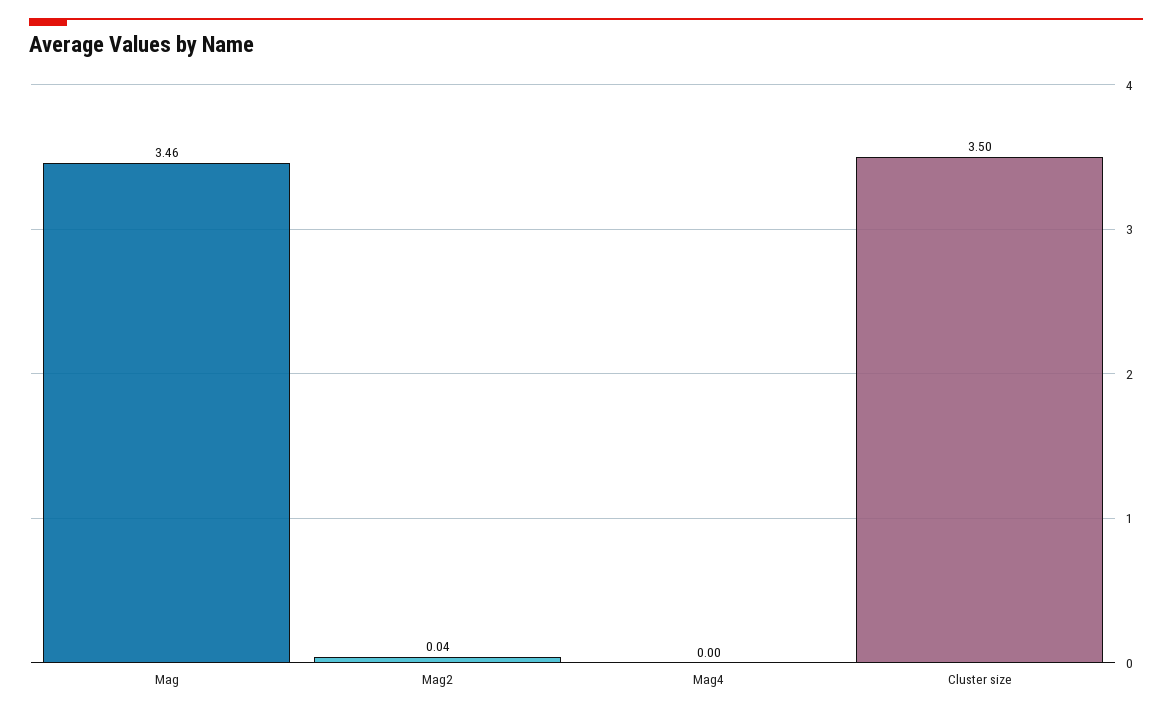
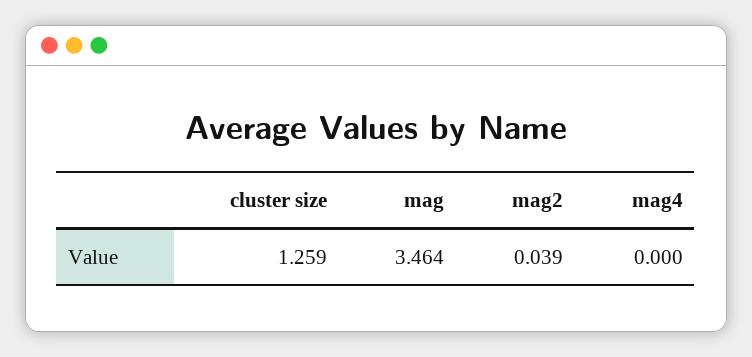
Cluster size: 3.5 -> 1.259

